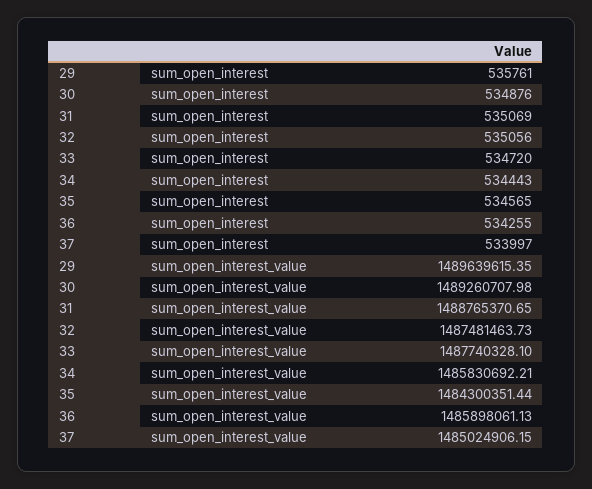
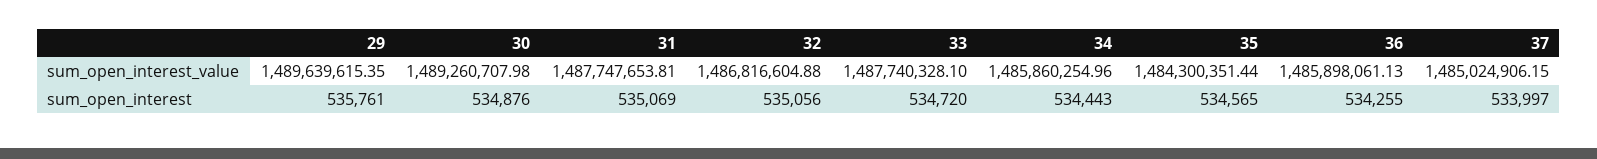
31, sum_open_interest_value: 1488765370.65 -> 1487747653.81
32, sum_open_interest_value: 1487481463.73 -> 1486816604.88
34, sum_open_interest_value: 1485830692.21 -> 1485860254.96

